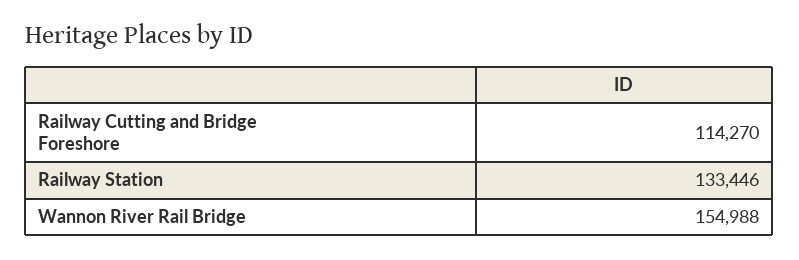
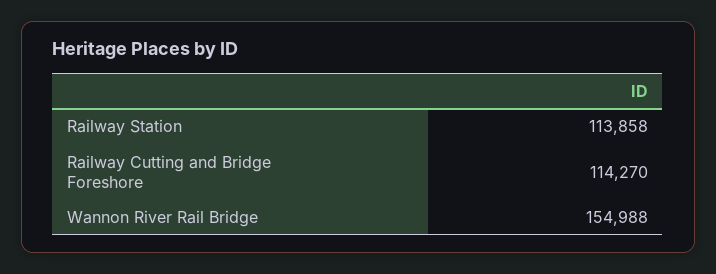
Railway Station: 133446 -> 113858

